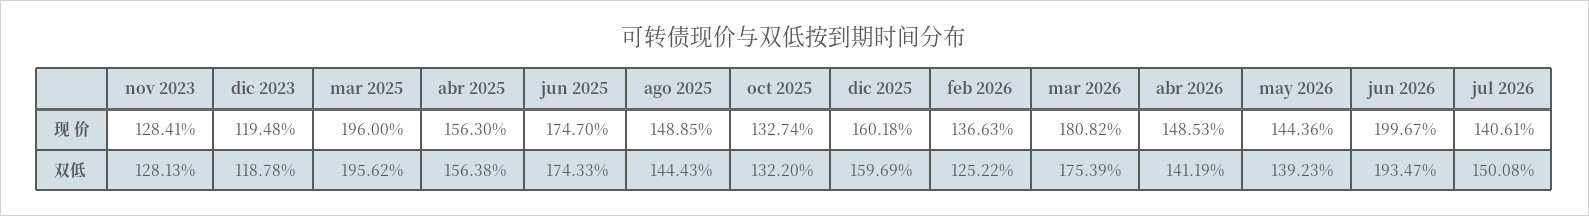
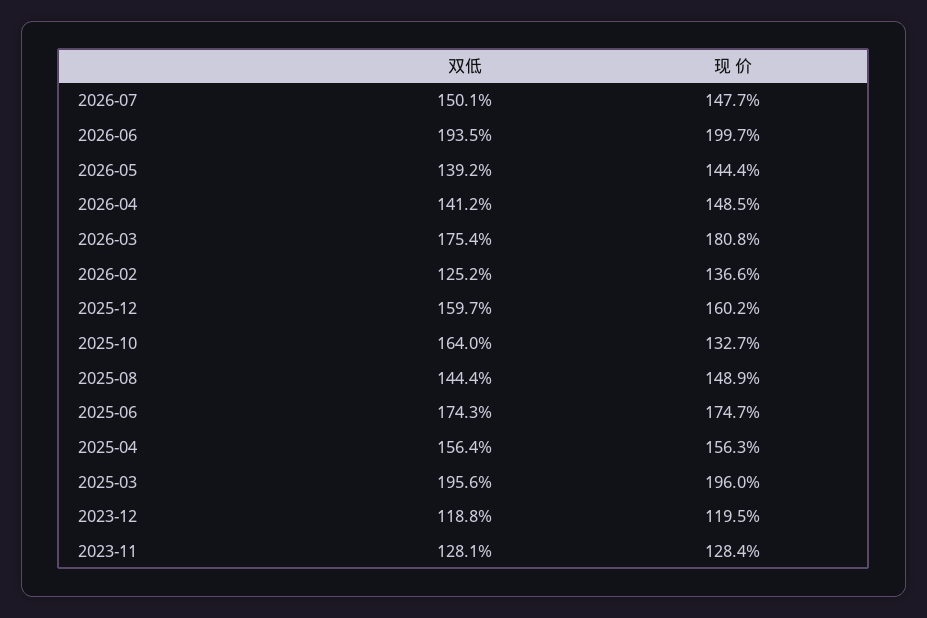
jul 2026, 现 价: 140.61 -> 147.7
oct 2025, 双低: 132.2 -> 164

